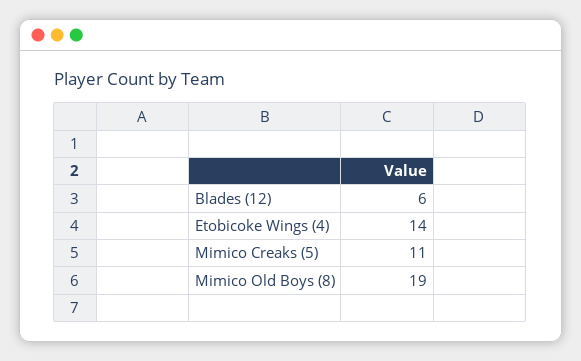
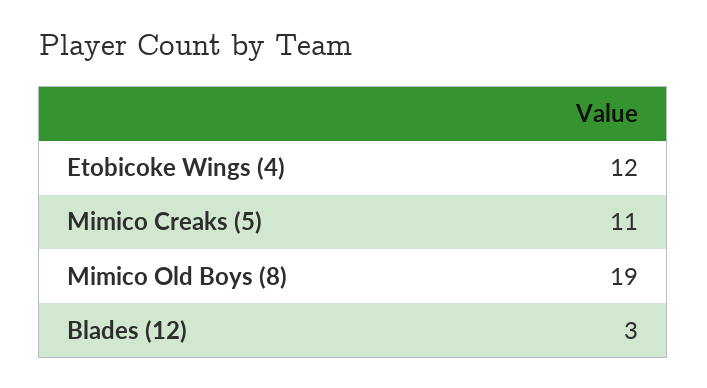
Blades (12): 6 -> 3
Etobicoke Wings (4): 14 -> 12

